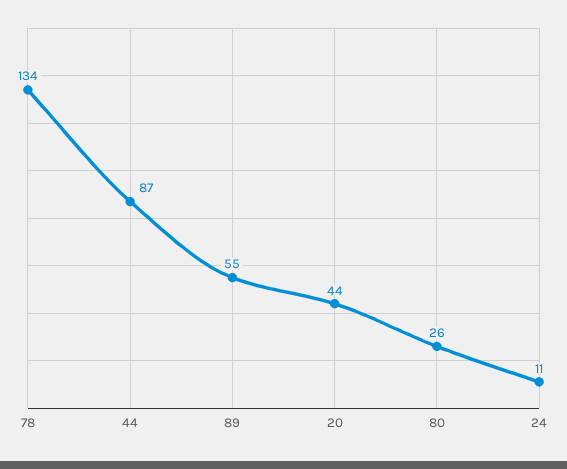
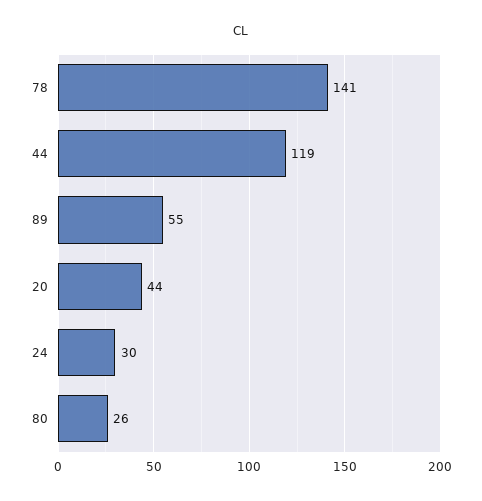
78: 134 -> 141
44: 87 -> 119
24: 11 -> 30

